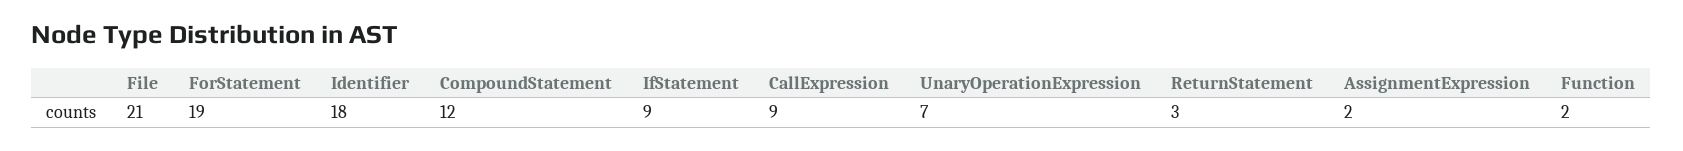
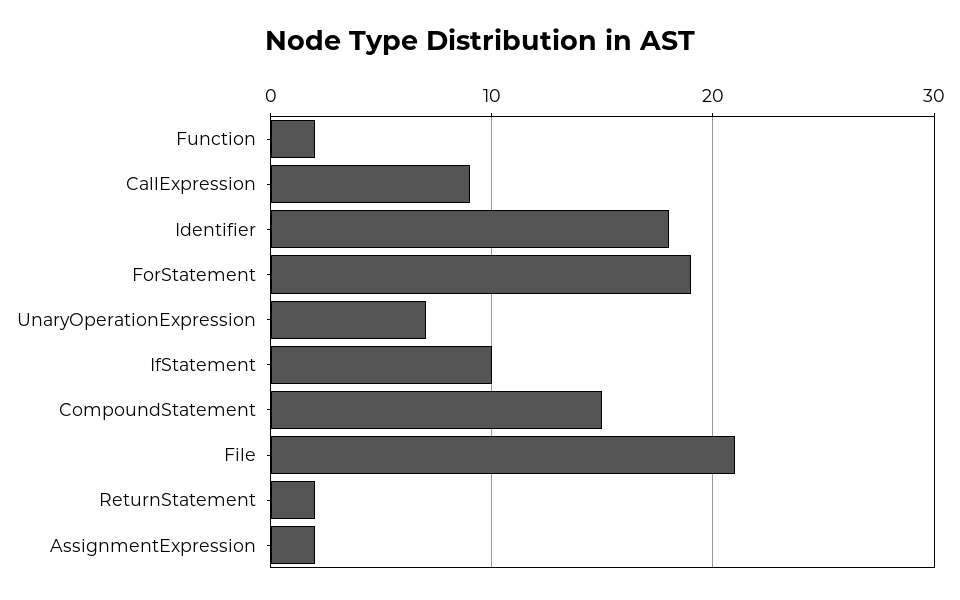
CompoundStatement: 12 -> 15
IfStatement: 9 -> 10
ReturnStatement: 3 -> 2

